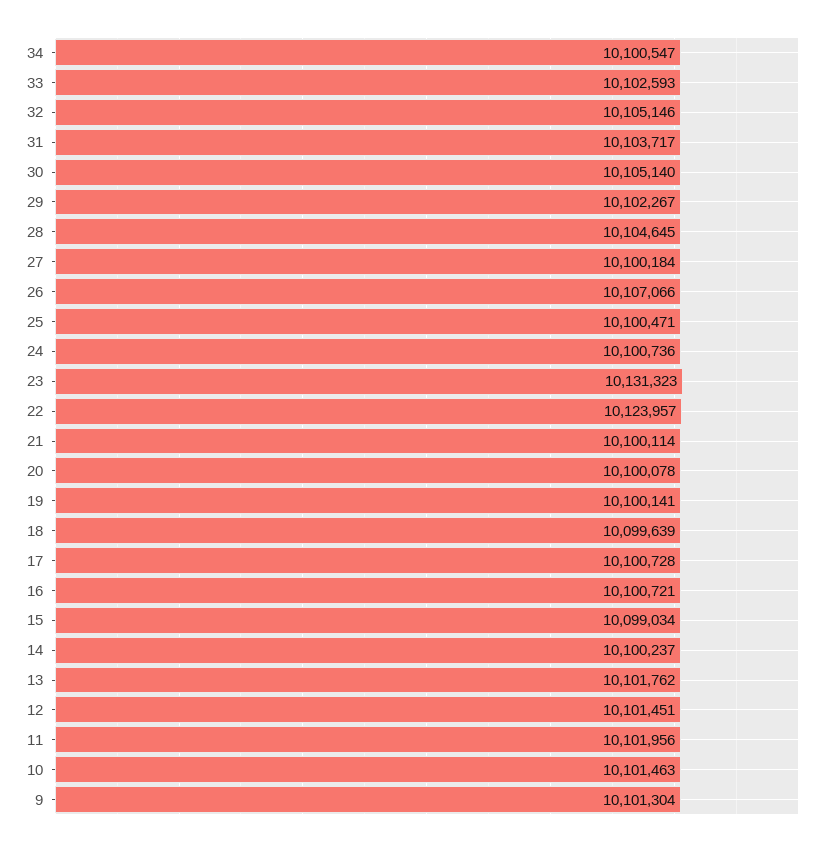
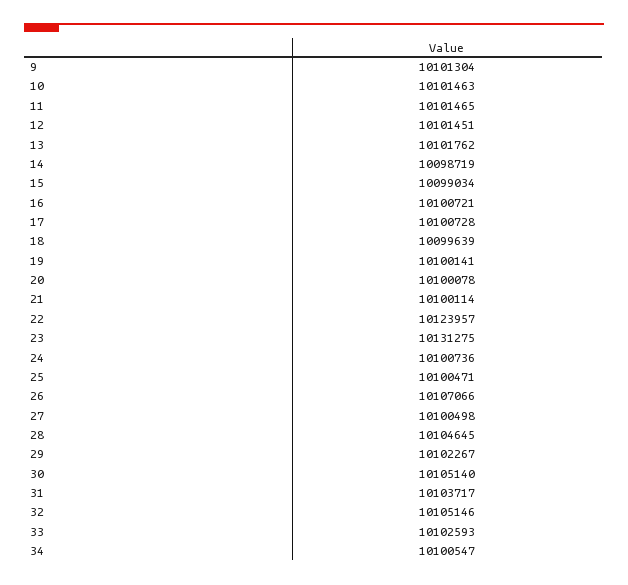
27: 10100184 -> 10100498
23: 10131323 -> 10131275
14: 10100237 -> 10098719
11: 10101956 -> 10101465

